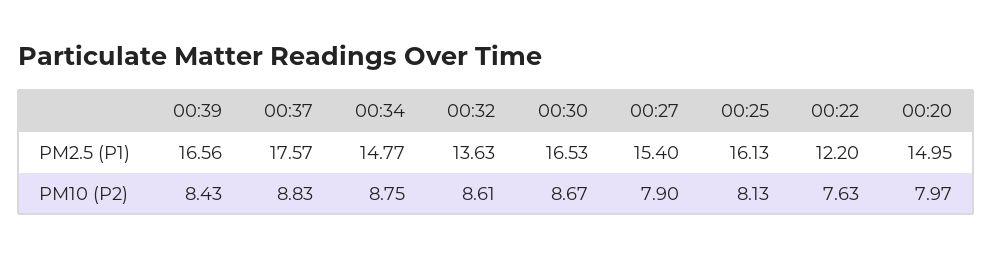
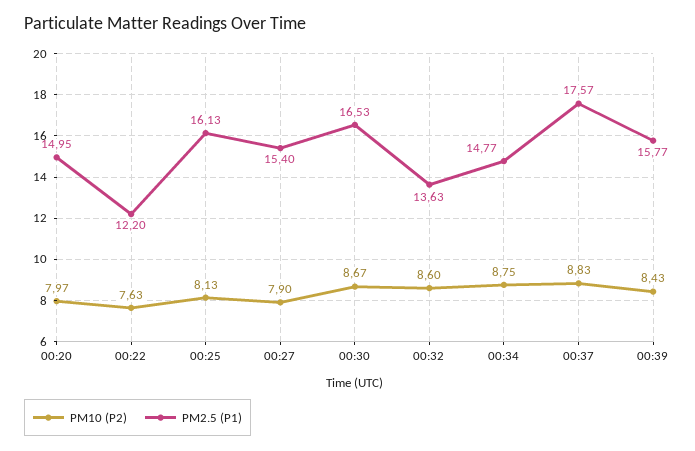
PM2.5 (P1), 00:39: 16.56 -> 15.77
PM10 (P2), 00:32: 8.61 -> 8.6

